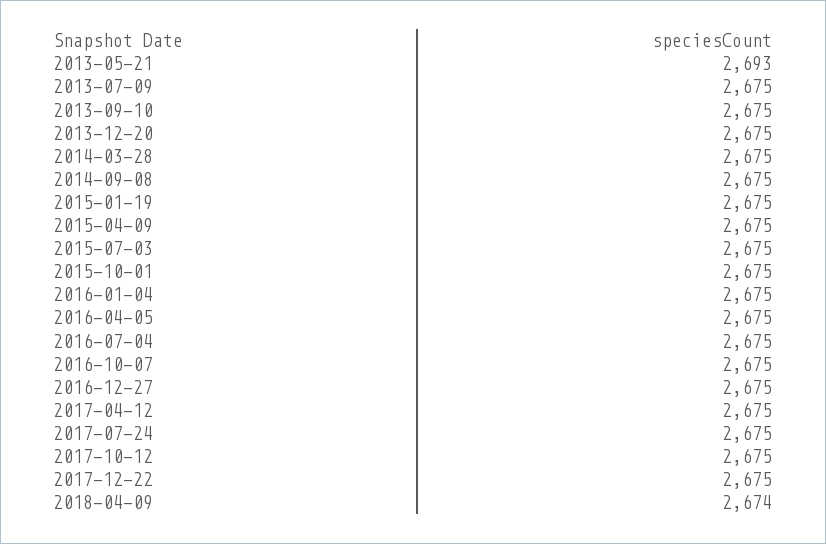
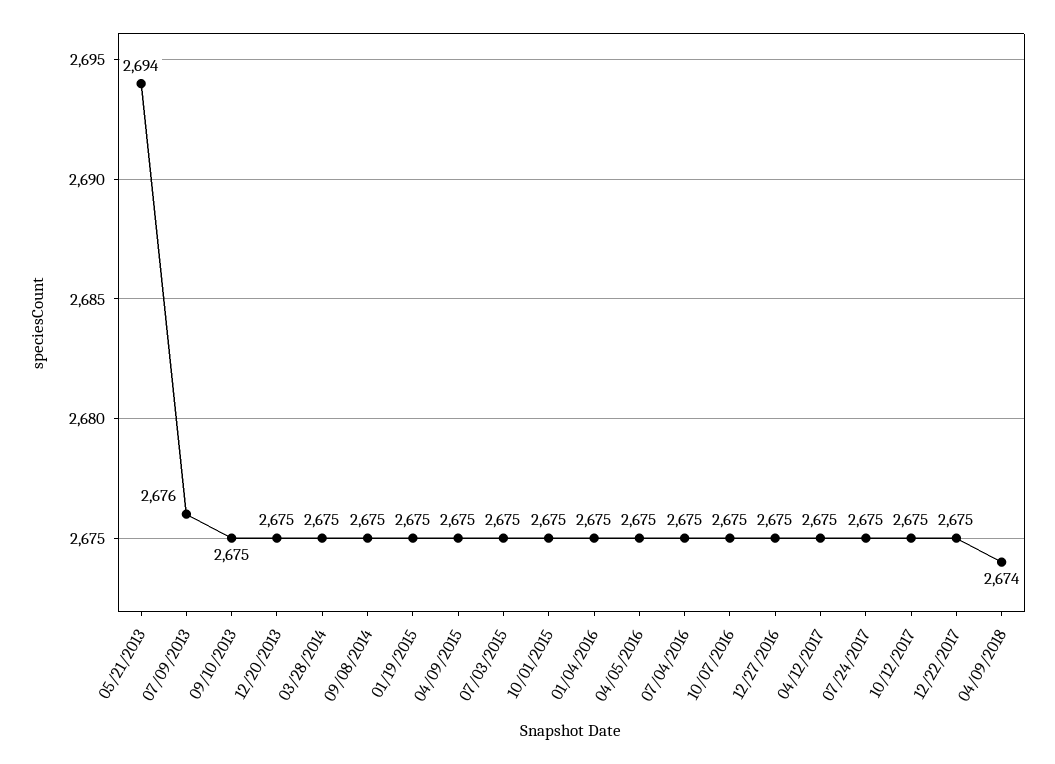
2013-05-21: 2693 -> 2694
2013-07-09: 2675 -> 2676

